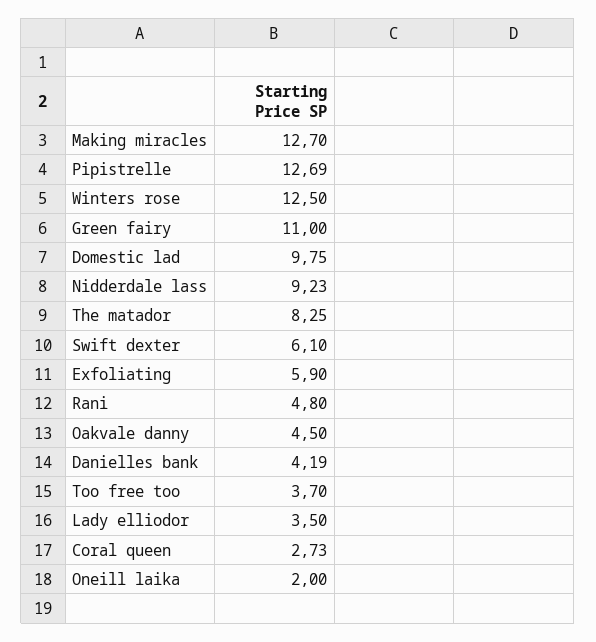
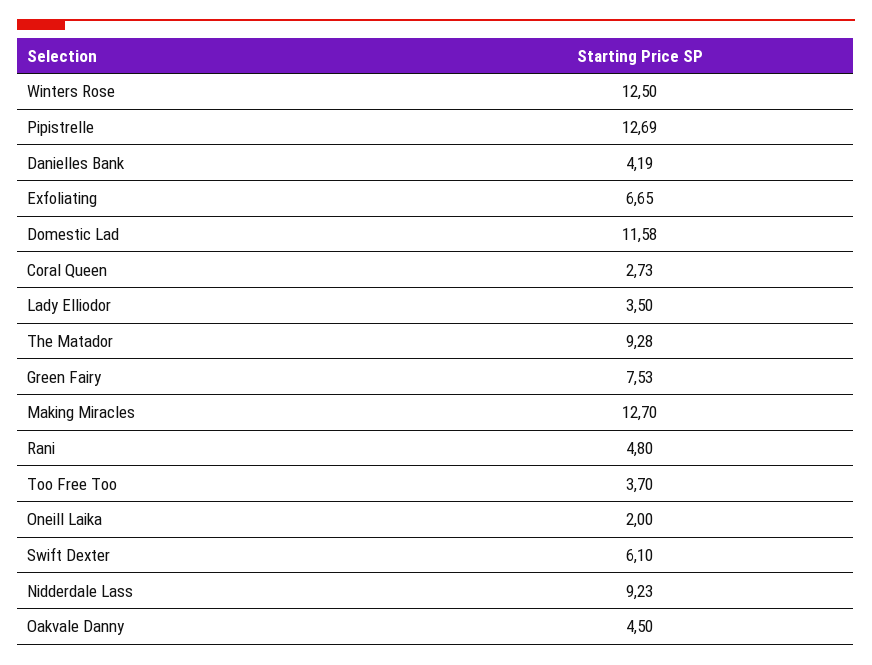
Green fairy: 11 -> 7.53
Domestic lad: 9.75 -> 11.58
The matador: 8.25 -> 9.28
Exfoliating: 5.9 -> 6.65

